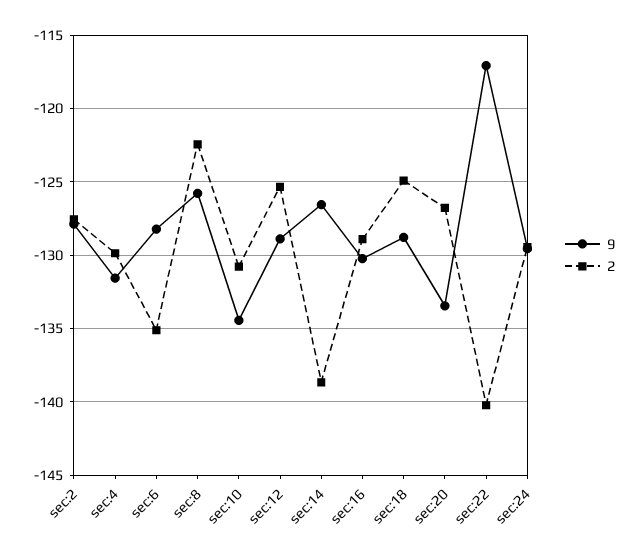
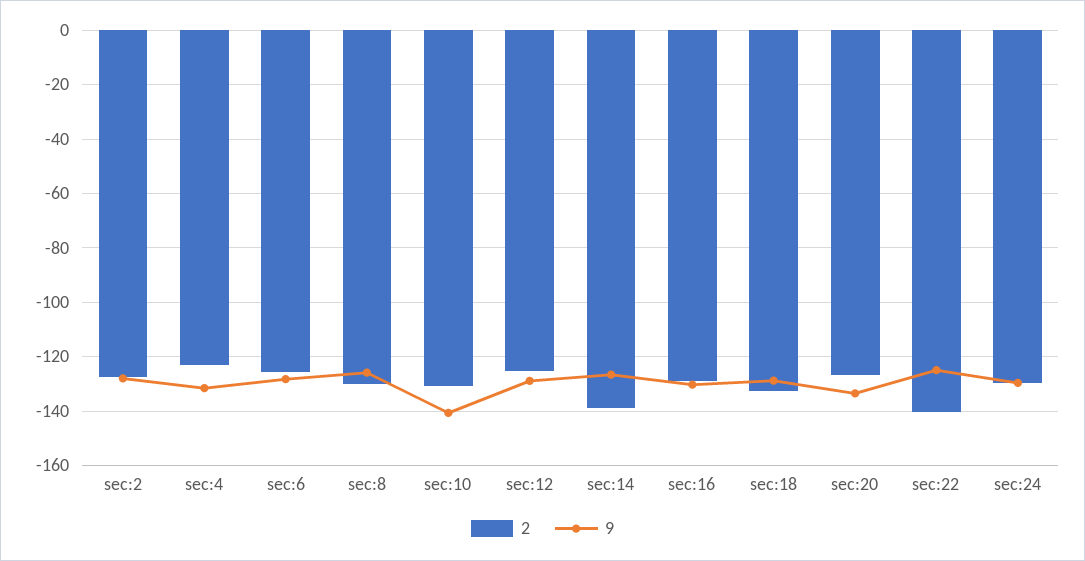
2, sec:4: -130 -> -122.5
2, sec:6: -135 -> -125
2, sec:8: -122.5 -> -130
9, sec:10: -134.5 -> -140
2, sec:18: -125 -> -132.5
9, sec:22: -117 -> -125

